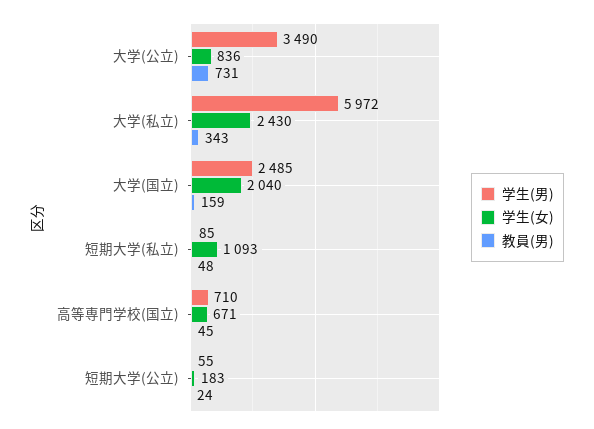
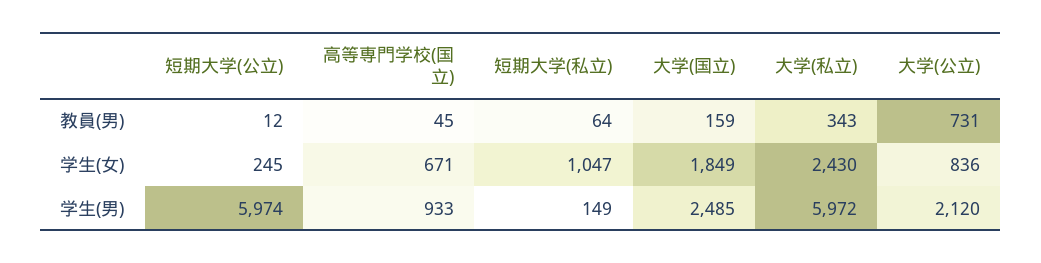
学生(男), 大学(公立): 3490 -> 2120
学生(女), 大学(国立): 2040 -> 1849
学生(男), 短期大学(私立): 85 -> 149
学生(女), 短期大学(私立): 1093 -> 1047
教員(男), 短期大学(私立): 48 -> 64
学生(男), 高等専門学校(国立): 710 -> 933
学生(男), 短期大学(公立): 55 -> 5974
学生(女), 短期大学(公立): 183 -> 245
教員(男), 短期大学(公立): 24 -> 12

